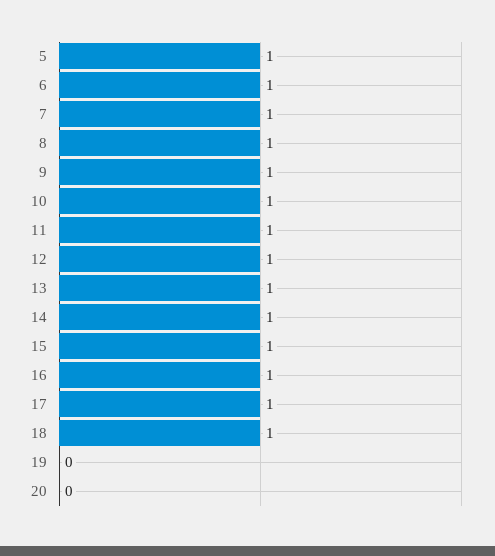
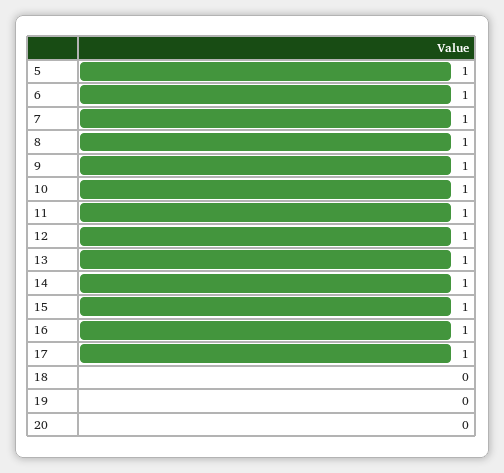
18: 1 -> 0

